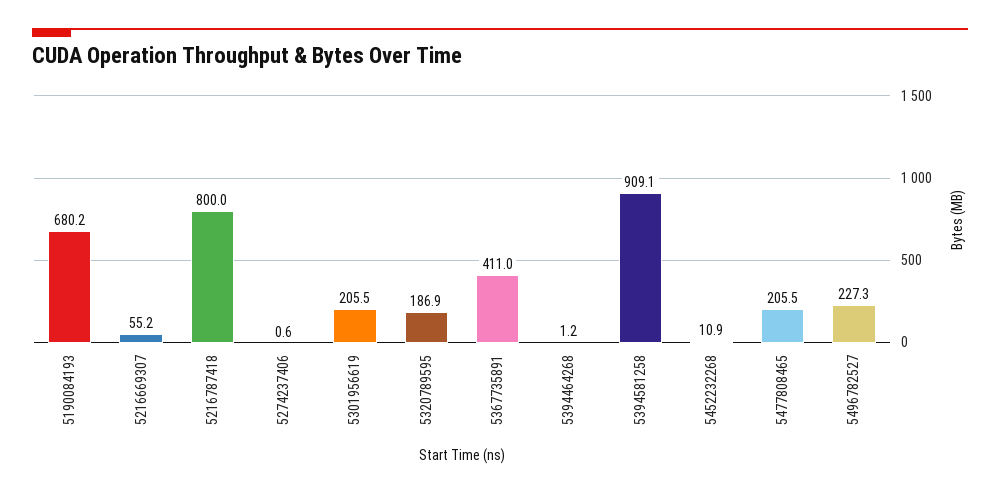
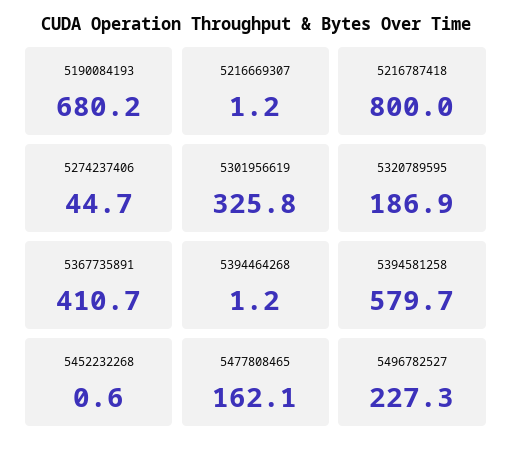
5216669307: 55.2 -> 1.2
5274237406: 0.6 -> 44.7
5301956619: 205.5 -> 325.8
5367735891: 411 -> 410.7
5394581258: 909.1 -> 579.7
5452232268: 10.9 -> 0.6
5477808465: 205.5 -> 162.1

